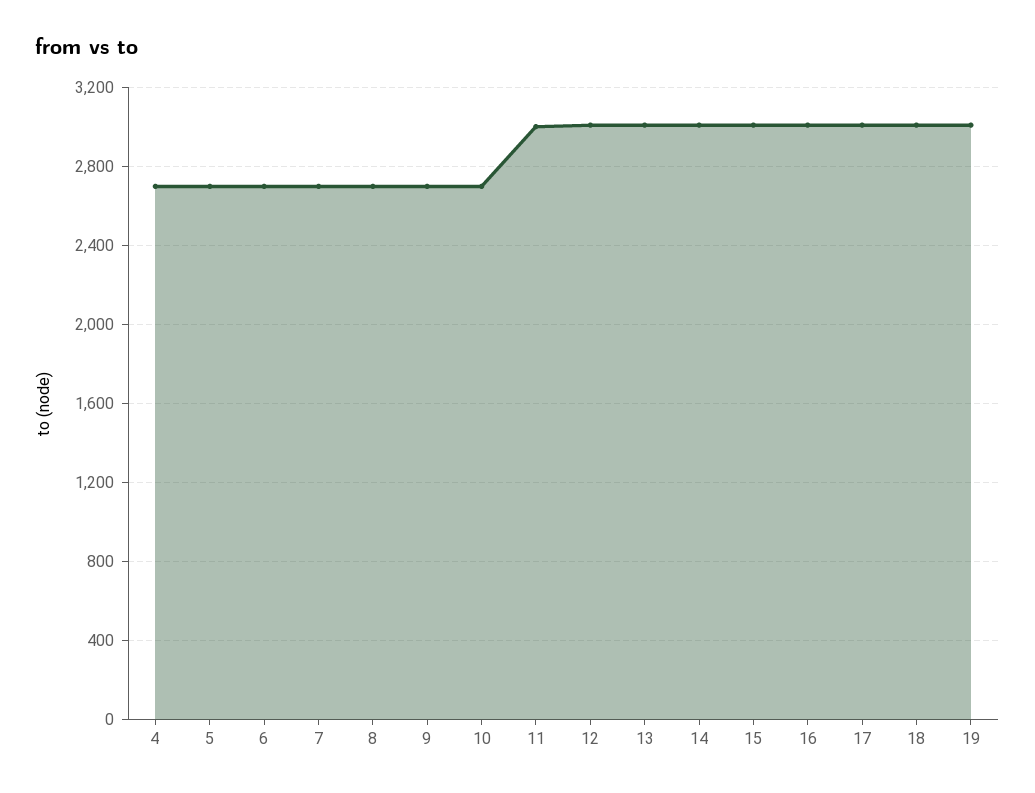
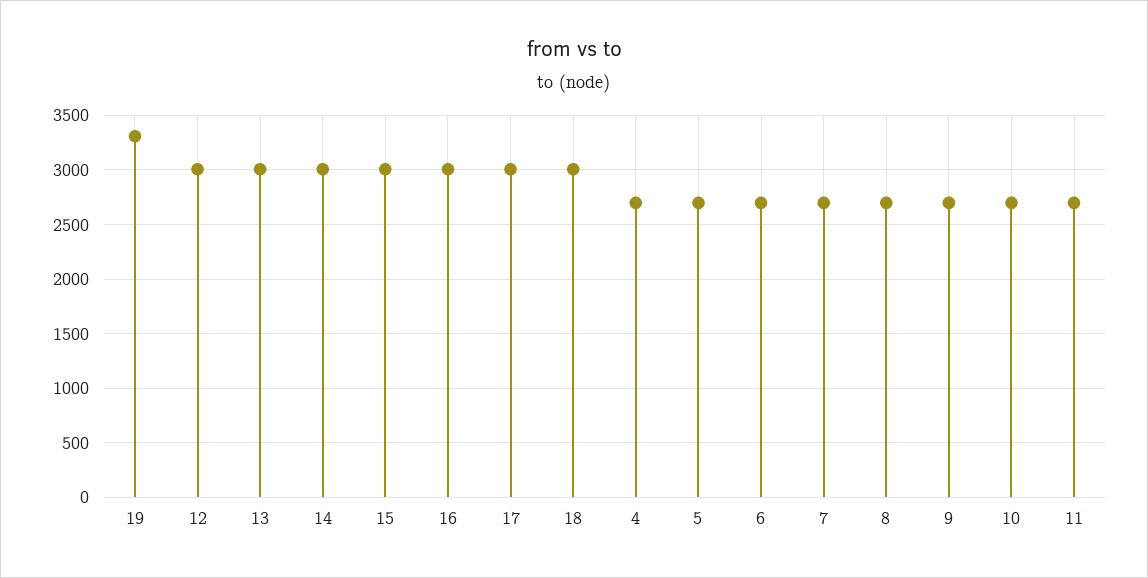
11: 3000 -> 2700
19: 3000 -> 3300

